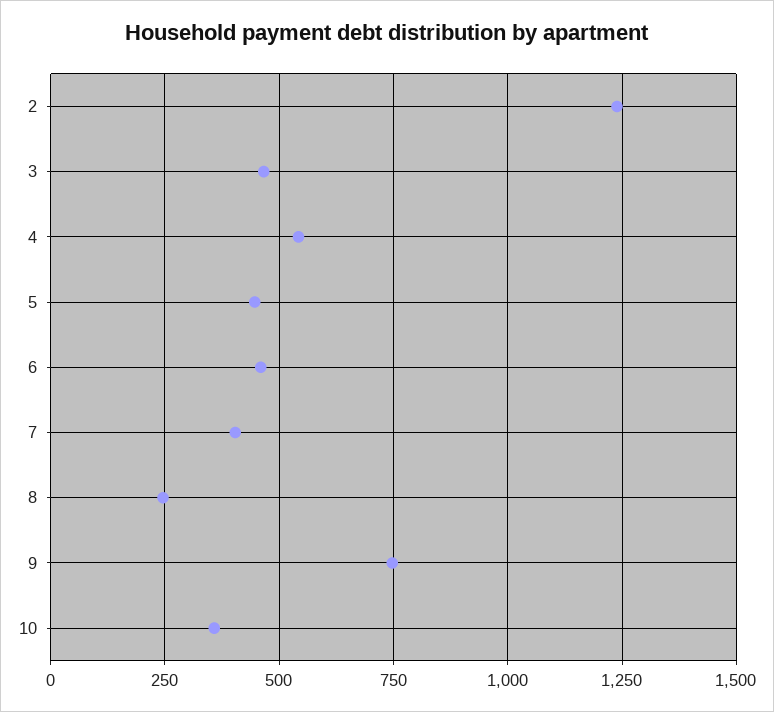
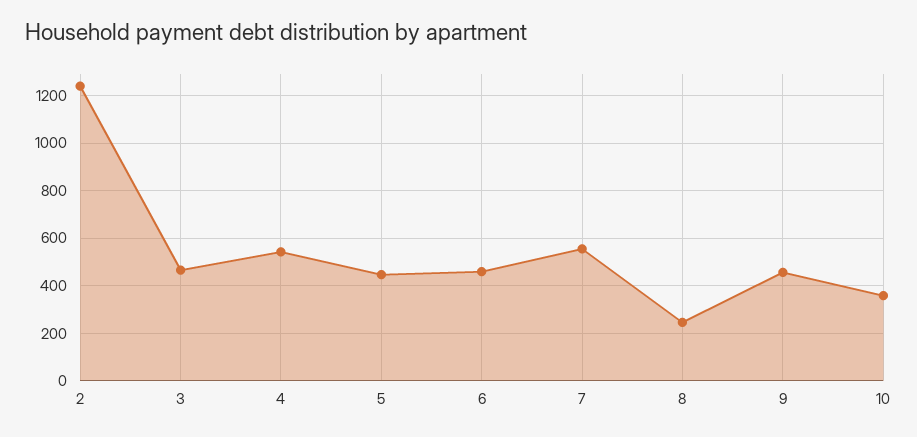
7: 400 -> 550
9: 750 -> 450

